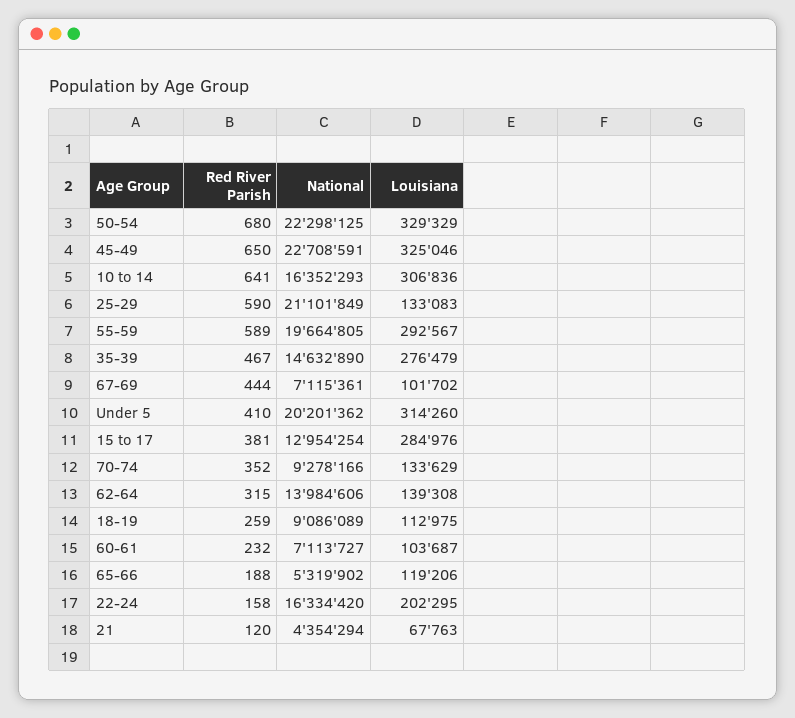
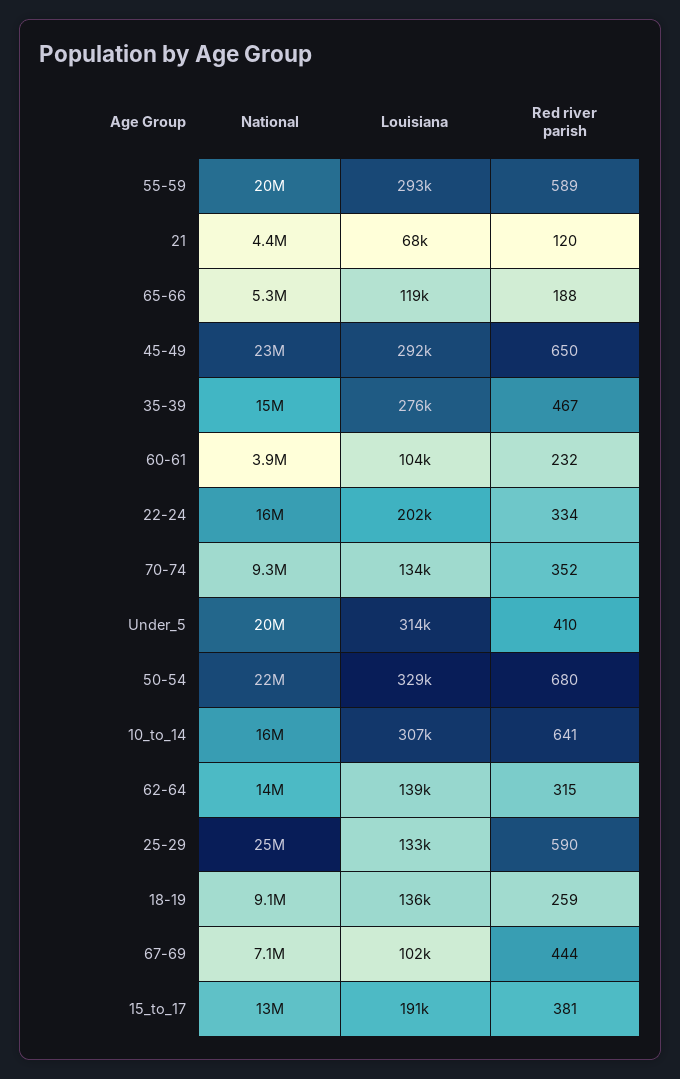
Louisiana, 45-49: 325046 -> 292000
National, 25-29: 21101849 -> 25000000
Louisiana, 15 to 17: 284976 -> 191000
Louisiana, 18-19: 112975 -> 136000
National, 60-61: 7113727 -> 3900000
Red River Parish, 22-24: 158 -> 334

